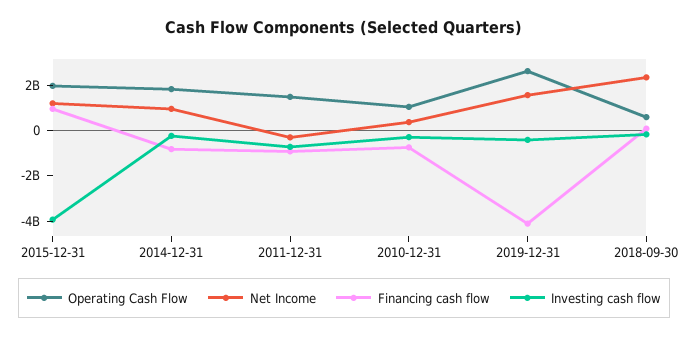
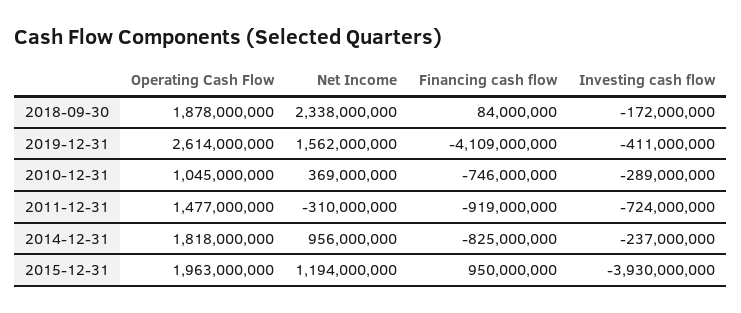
Operating Cash Flow, 2018-09-30: 500000000 -> 1878000000

